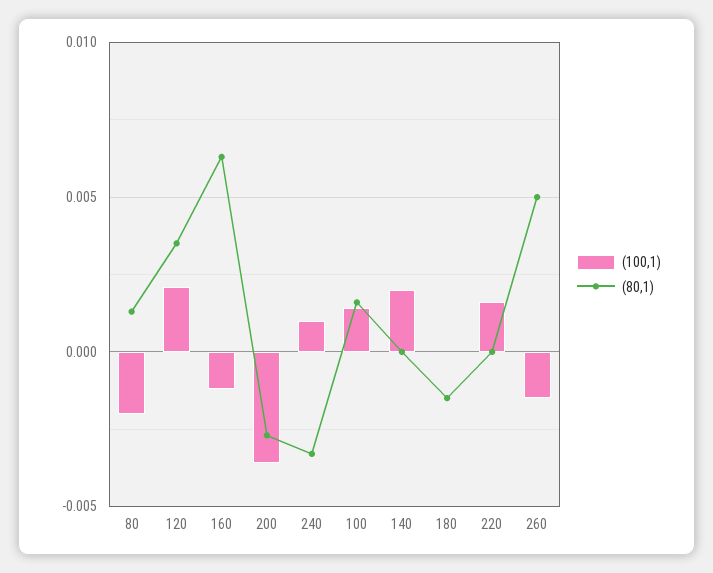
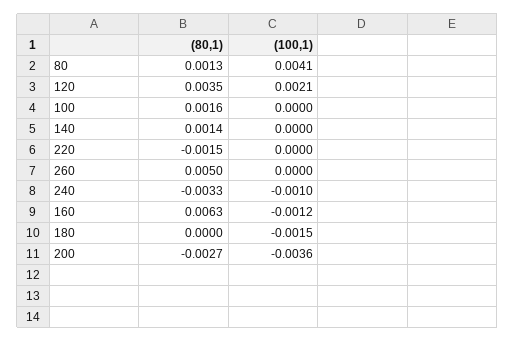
(100,1), 80: -0.002 -> 0.0041
(100,1), 240: 0.001 -> -0.001
(100,1), 100: 0.0015 -> 0
(100,1), 140: 0.002 -> 0
(80,1), 140: 0 -> 0.0014
(100,1), 180: 0 -> -0.0015
(80,1), 180: -0.0015 -> 0
(100,1), 220: 0.0015 -> 0
(80,1), 220: 0 -> -0.0015
(100,1), 260: -0.0015 -> 0

